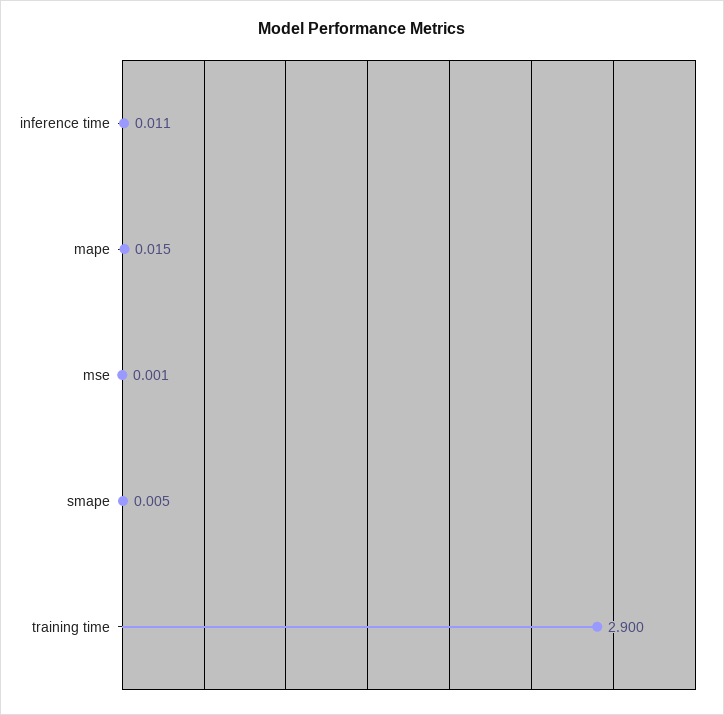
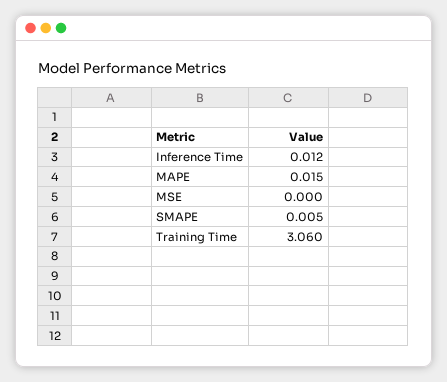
inference time: 0.011 -> 0.012
mse: 0.001 -> 0
training time: 2.9 -> 3.06

